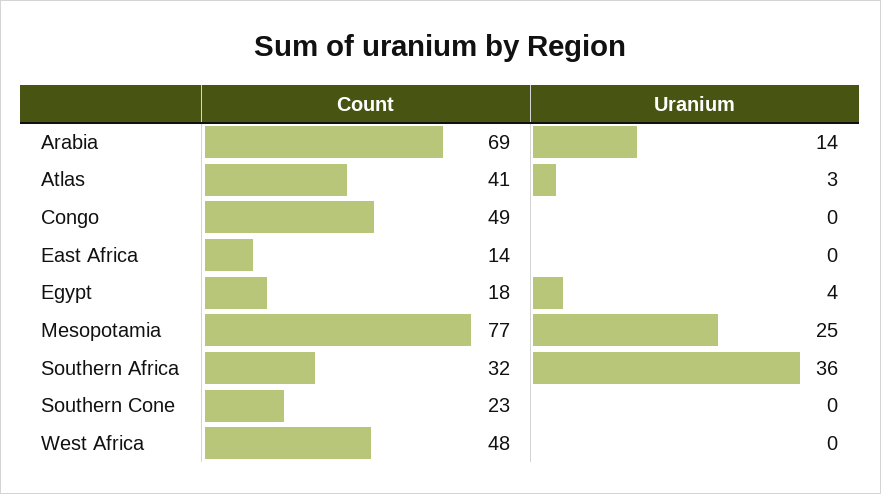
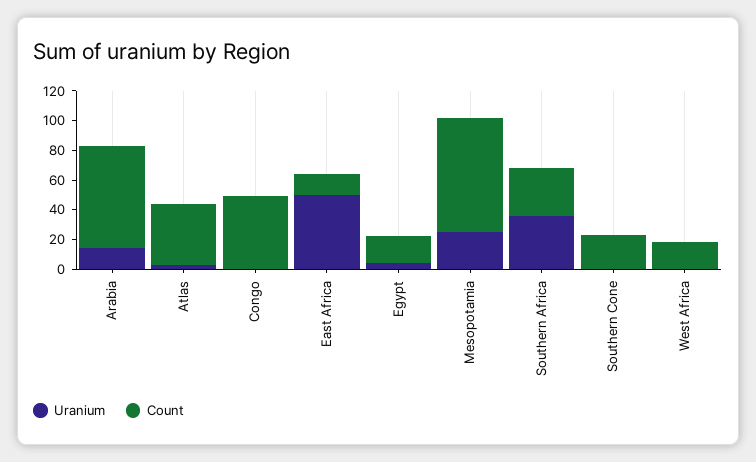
Uranium, East Africa: 0 -> 50
Count, West Africa: 48 -> 20

